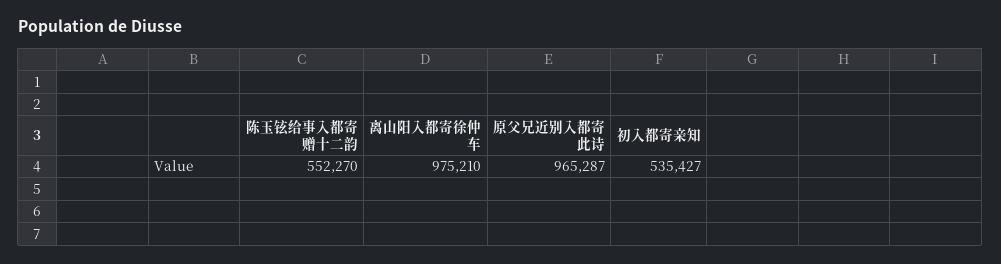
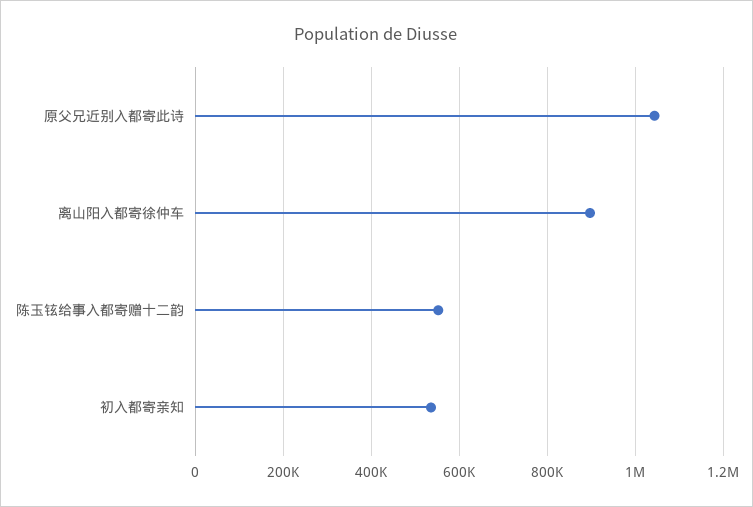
离山阳入都寄徐仲车: 975210 -> 900000
原父兄近别入都寄此诗: 965287 -> 1040000

